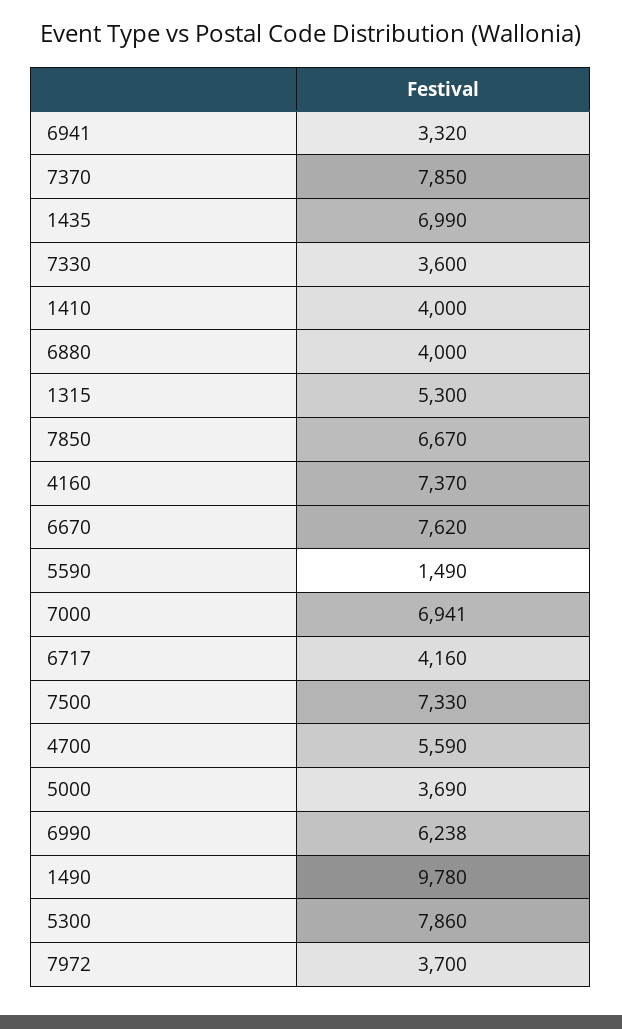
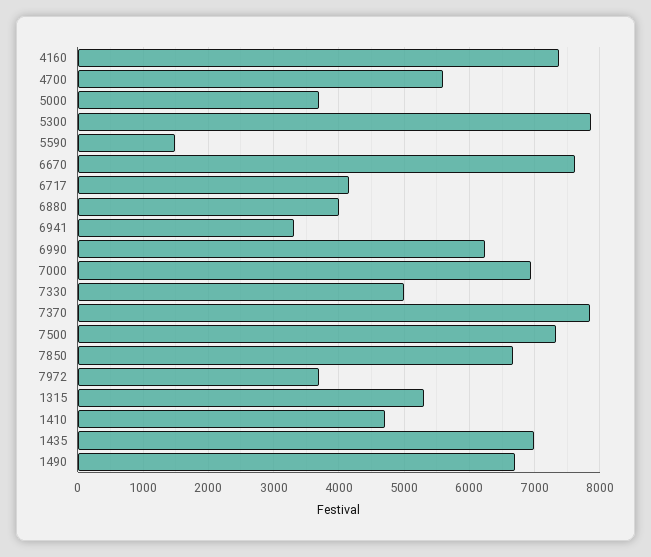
7330: 3600 -> 5000
1410: 4000 -> 4700
1490: 9780 -> 6700

